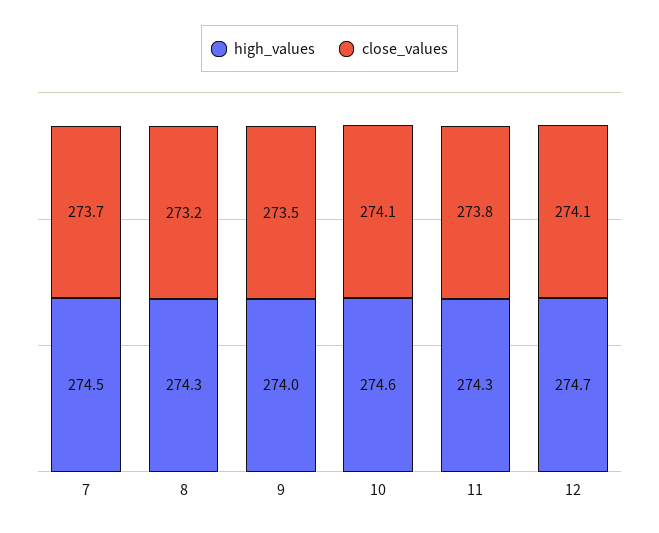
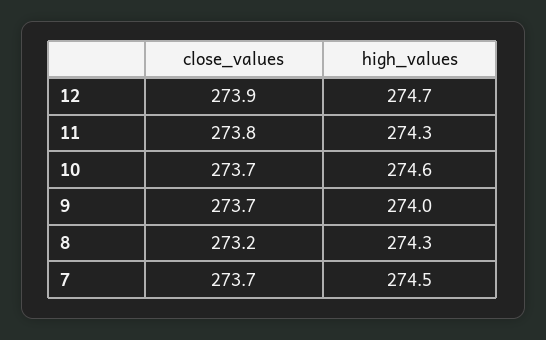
close_values, 9: 273.5 -> 273.7
close_values, 10: 274.1 -> 273.7
close_values, 12: 274.1 -> 273.9

